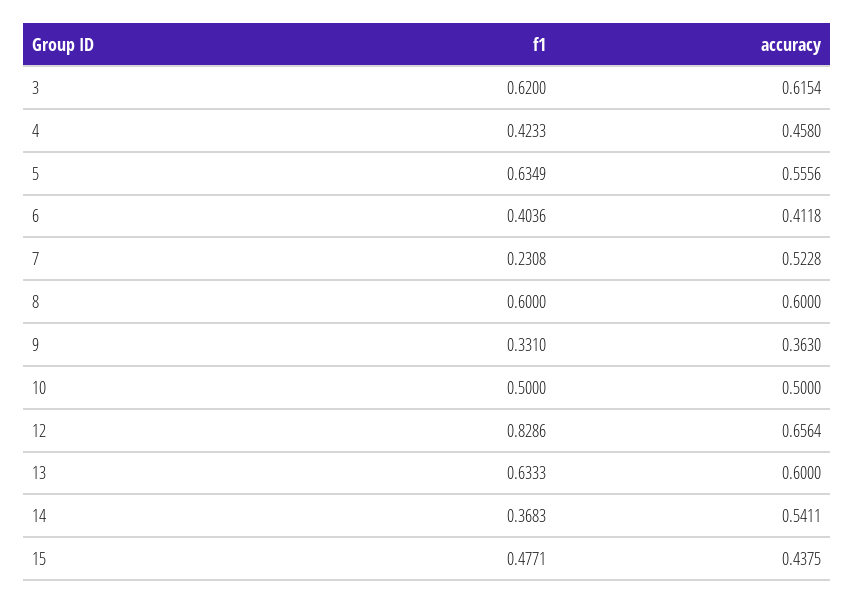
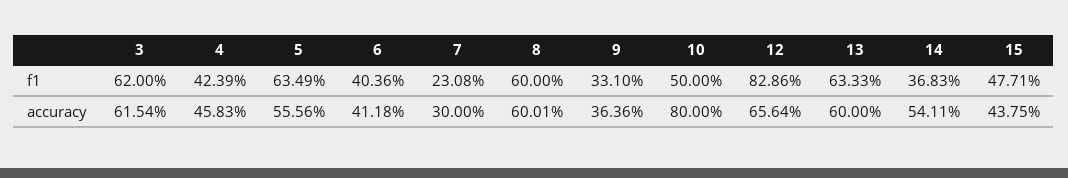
f1, 4: 0.4233 -> 0.4239
accuracy, 4: 0.458 -> 0.4583
accuracy, 7: 0.5228 -> 0.3
accuracy, 8: 0.6 -> 0.6001
accuracy, 9: 0.363 -> 0.3636
accuracy, 10: 0.5 -> 0.8

